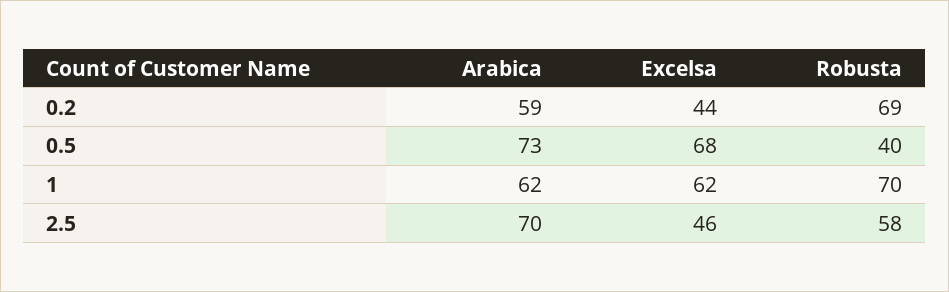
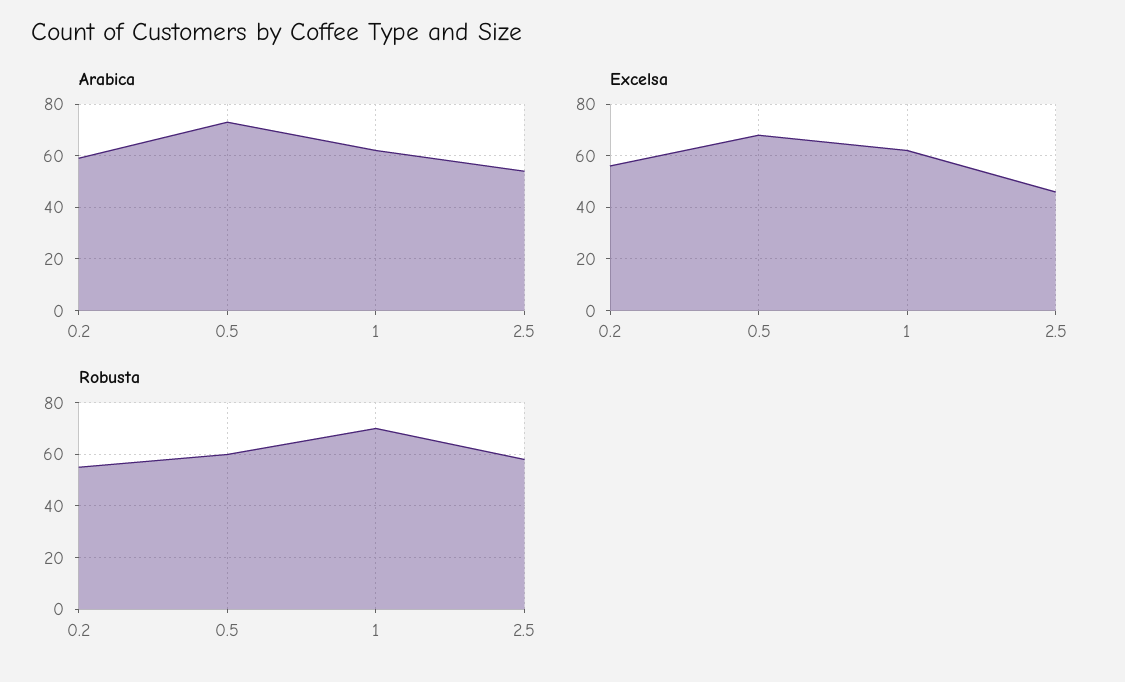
Excelsa, 0.2: 44 -> 55
Robusta, 0.2: 69 -> 55
Robusta, 0.5: 40 -> 60
Arabica, 2.5: 70 -> 55

